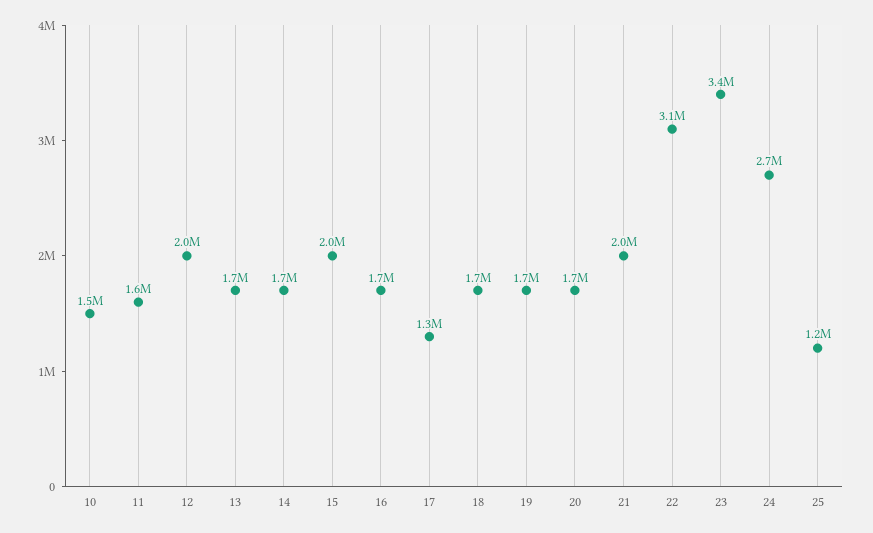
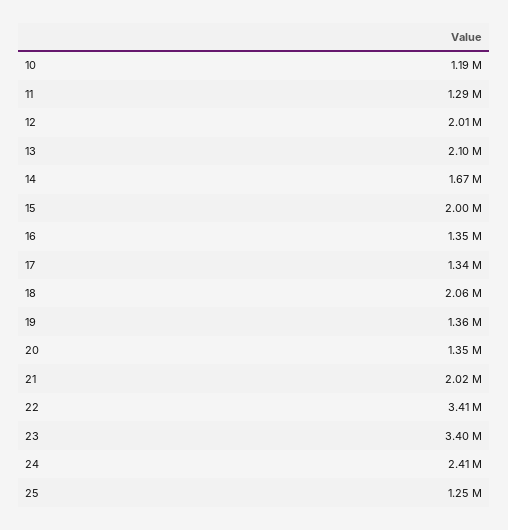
10: 1500000 -> 1190000
11: 1600000 -> 1290000
13: 1700000 -> 2100000
16: 1700000 -> 1350000
18: 1700000 -> 2060000
19: 1700000 -> 1360000
20: 1700000 -> 1350000
22: 3100000 -> 3410000
24: 2700000 -> 2410000

